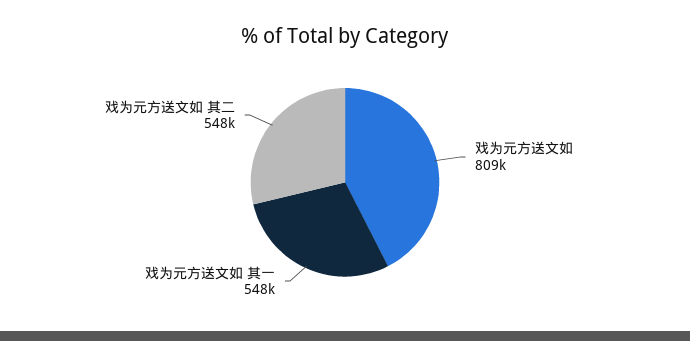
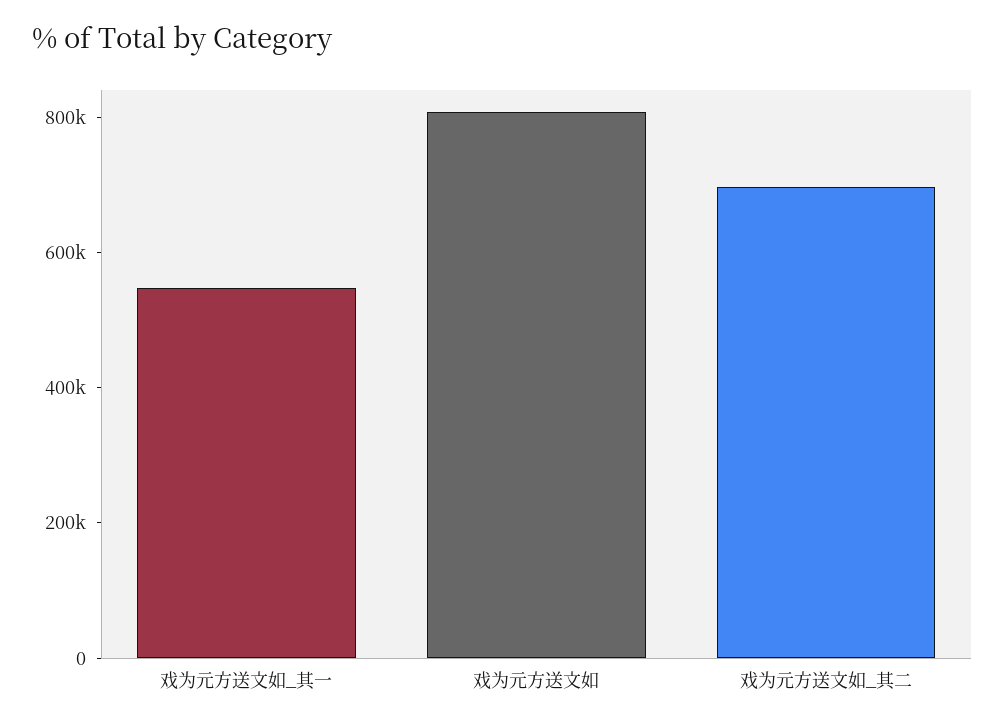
戏为元方送文如 其二: 548000 -> 700000

